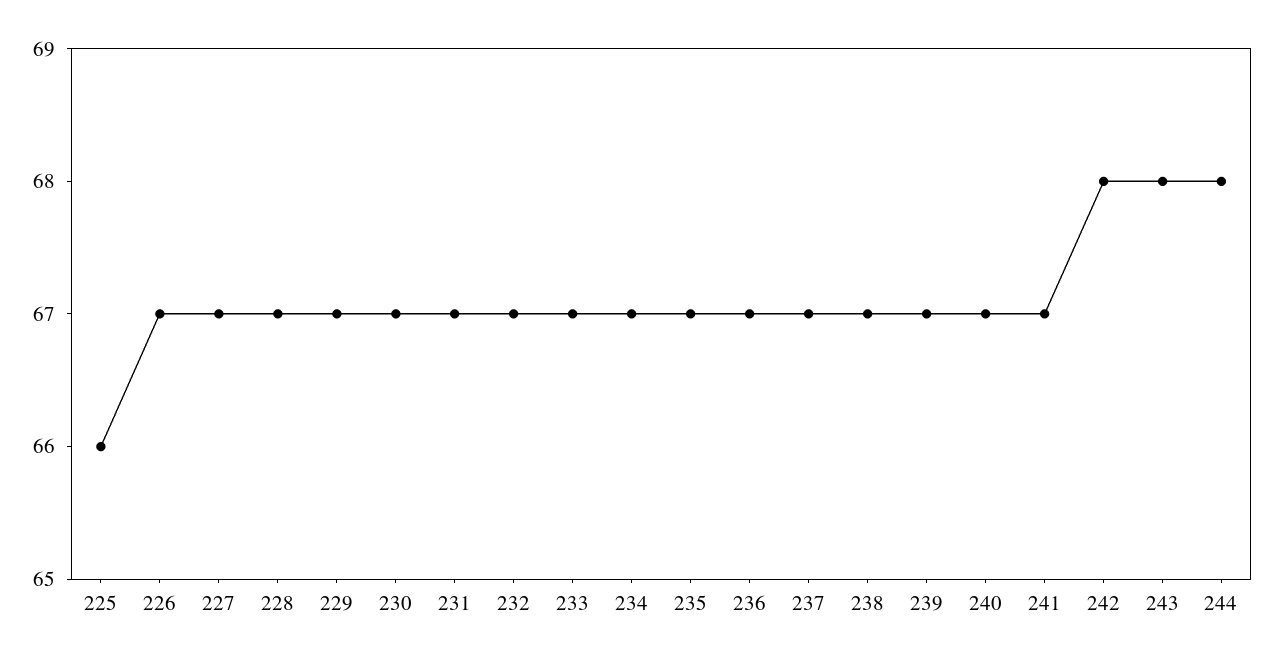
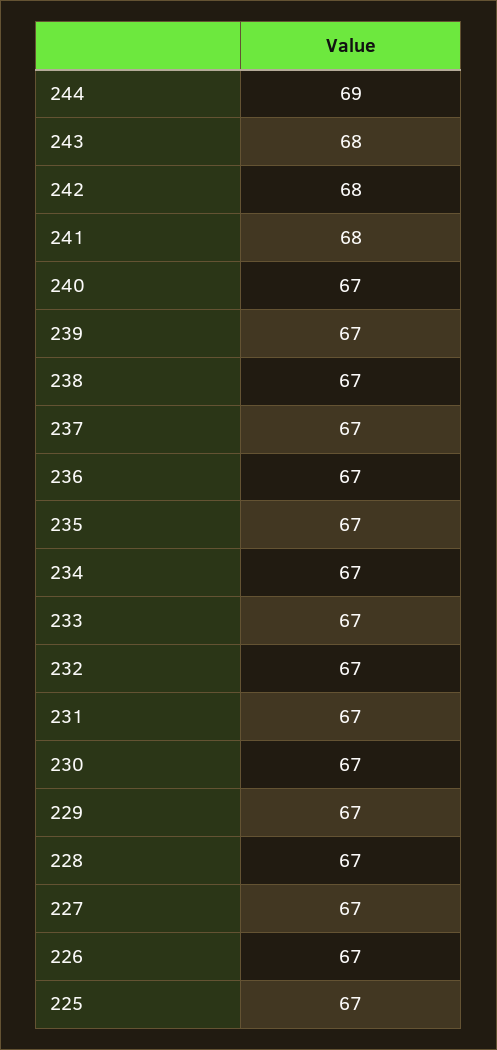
225: 66 -> 67
241: 67 -> 68
244: 68 -> 69

